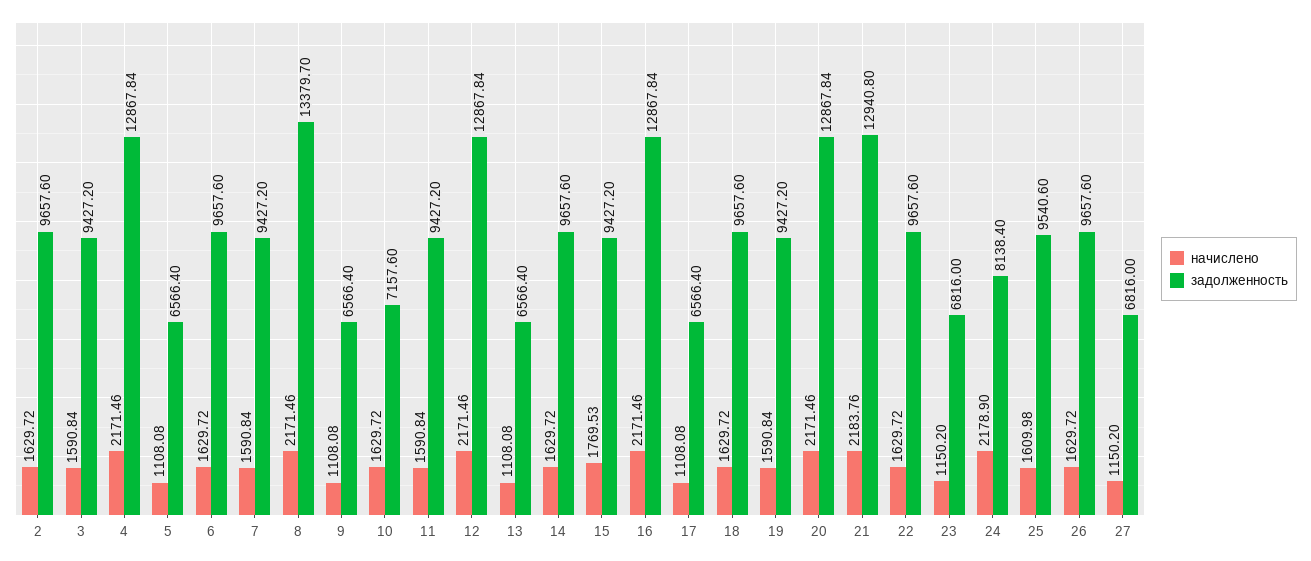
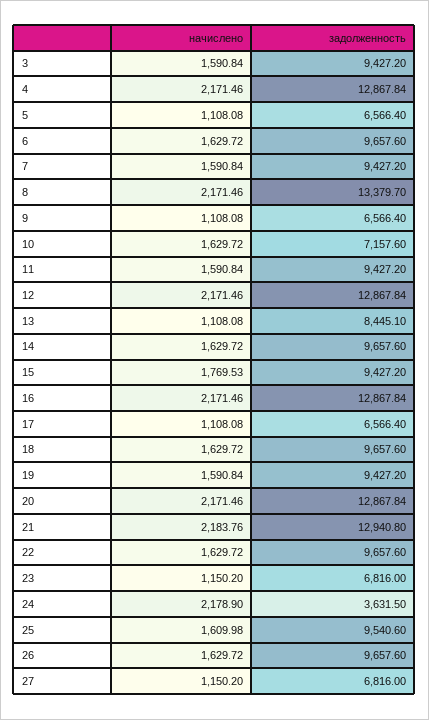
начислено, 2: 1629.72 -> none
задолженность, 2: 9657.6 -> none
задолженность, 13: 6566.4 -> 8445.1
задолженность, 24: 8138.4 -> 3631.5

